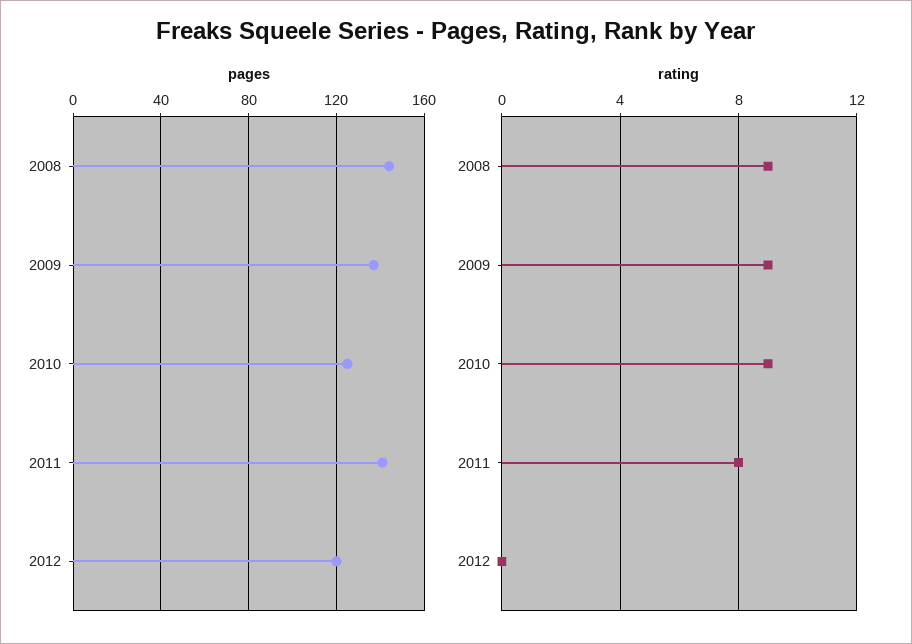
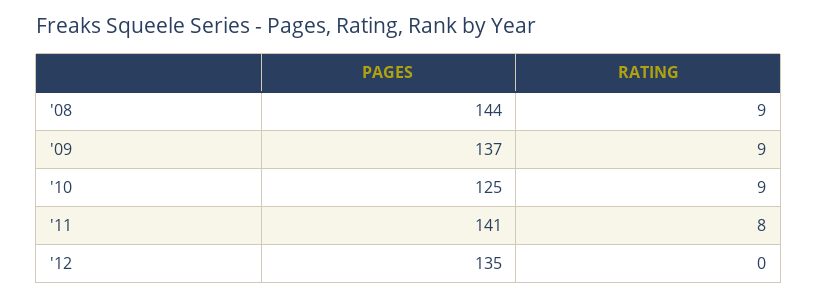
pages, 2012: 120 -> 135

